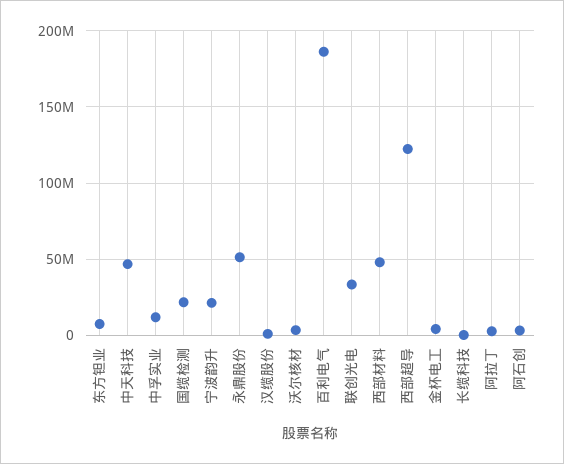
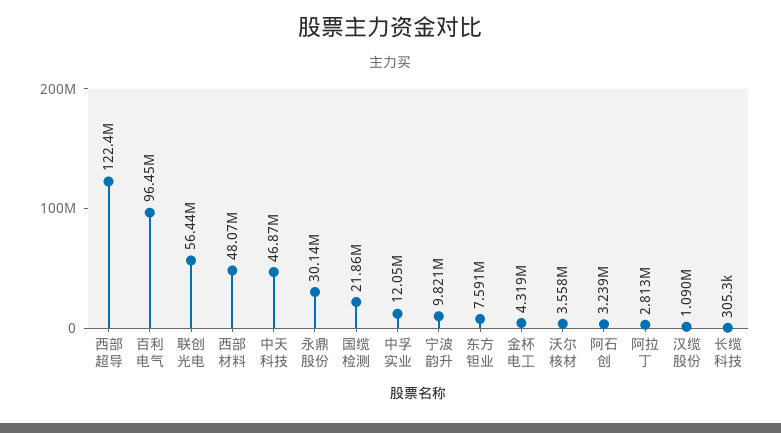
宁波韵升: 20000000 -> 9821000
永鼎股份: 50000000 -> 30140000
百利电气: 185000000 -> 96450000
联创光电: 35000000 -> 56440000

